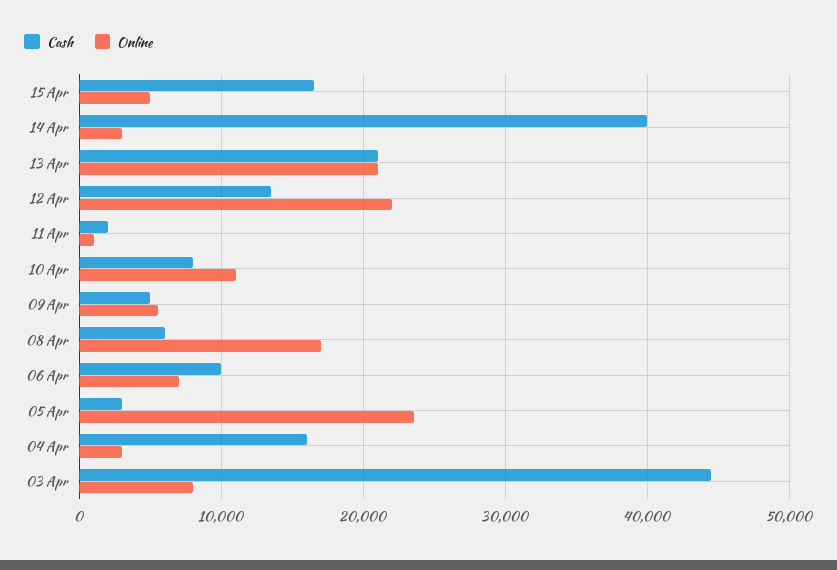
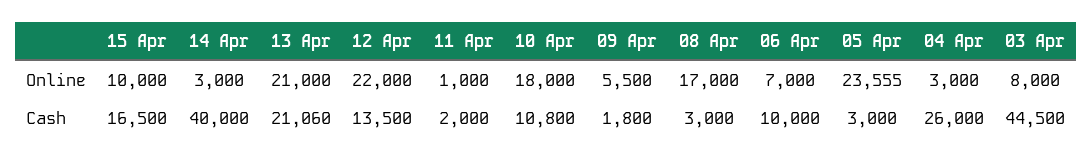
Online, 15 Apr: 5000 -> 10000
Cash, 10 Apr: 8000 -> 10800
Online, 10 Apr: 11000 -> 18000
Cash, 09 Apr: 5000 -> 1800
Cash, 08 Apr: 6000 -> 3000
Cash, 04 Apr: 16000 -> 26000

